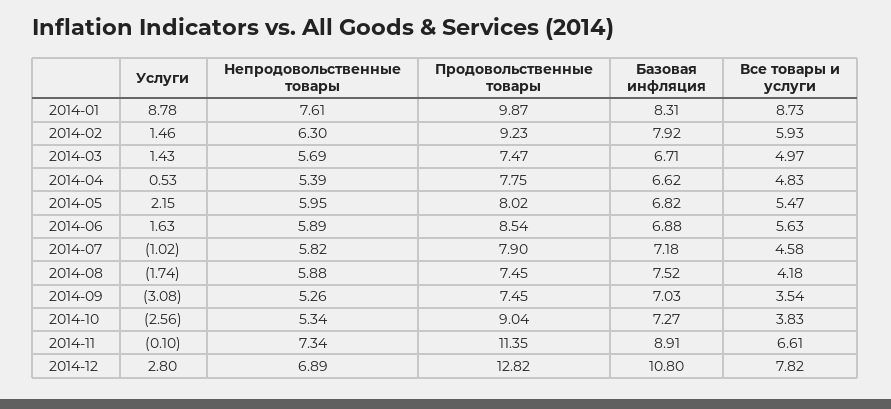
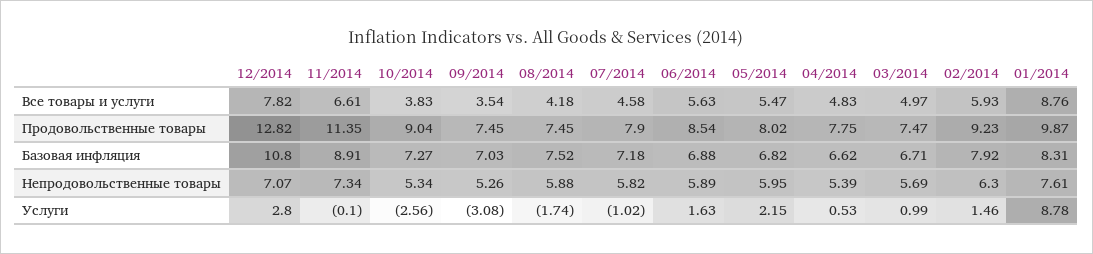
Все товары и услуги, 2014-01: 8.73 -> 8.76
Услуги, 2014-03: 1.43 -> 0.99
Непродовольственные товары, 2014-12: 6.89 -> 7.07

